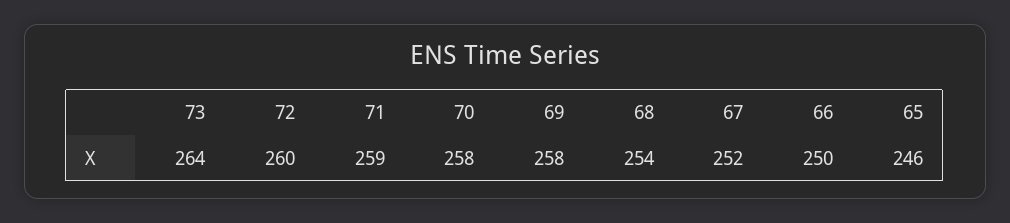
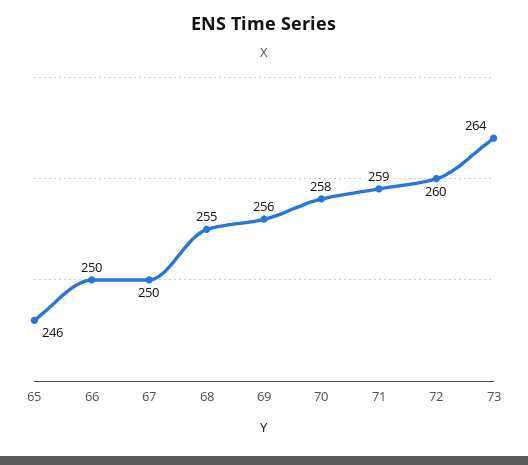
69: 258 -> 256
68: 254 -> 255
67: 252 -> 250

